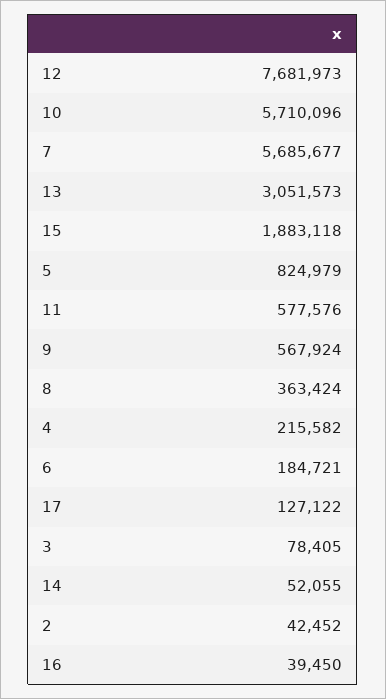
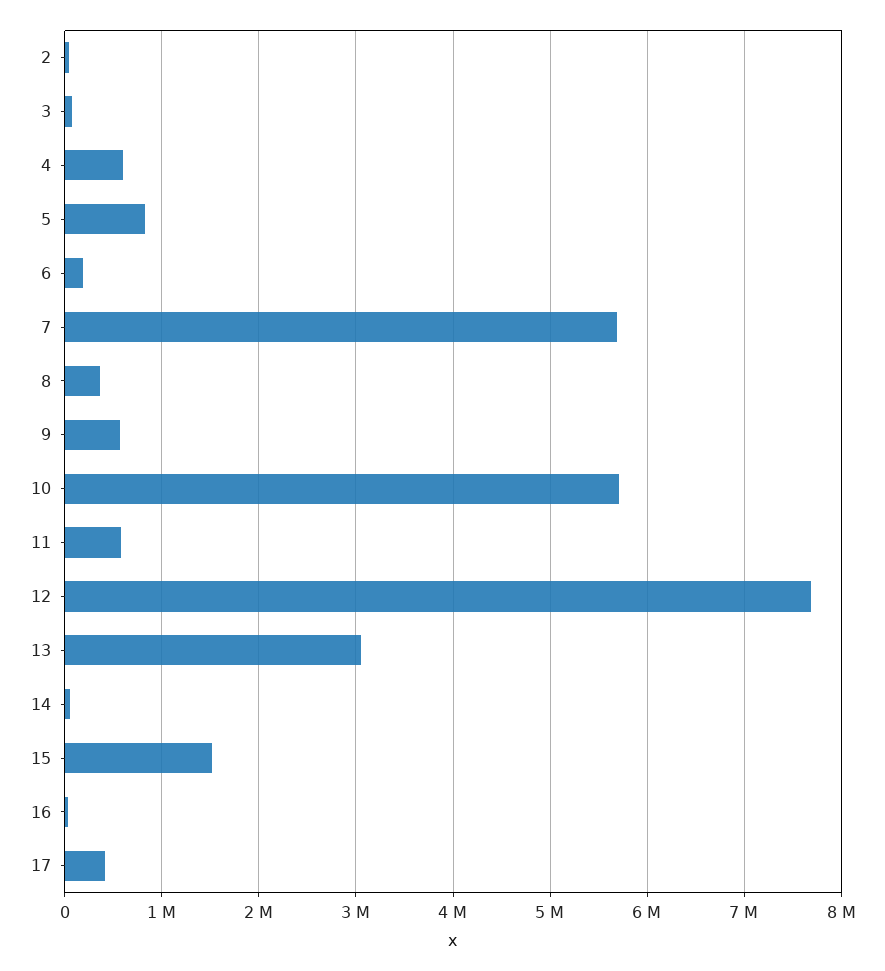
15: 1883118 -> 1500000
4: 215582 -> 600000
17: 127122 -> 400000

